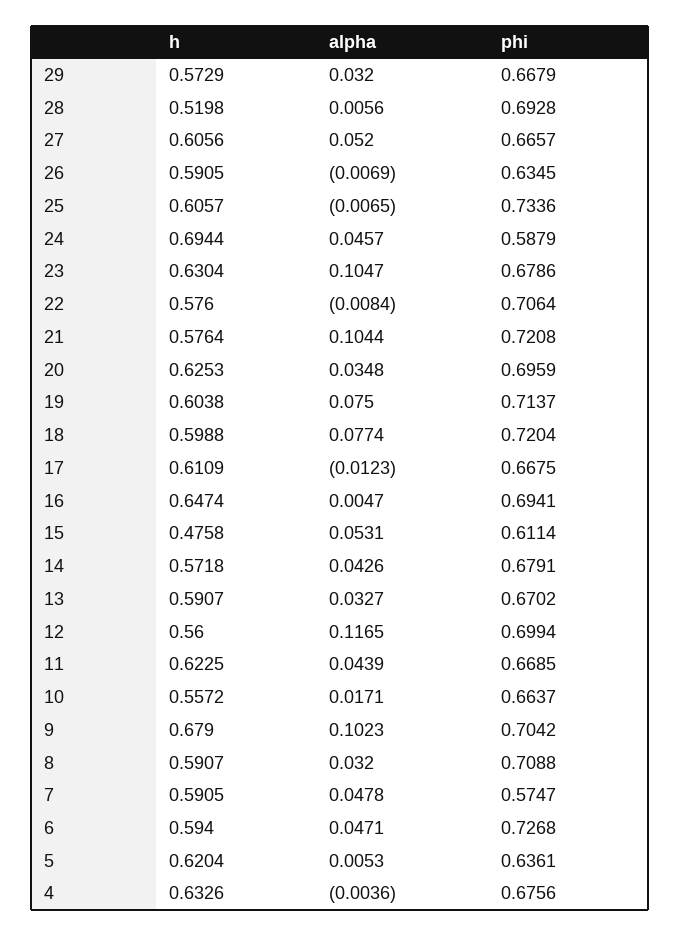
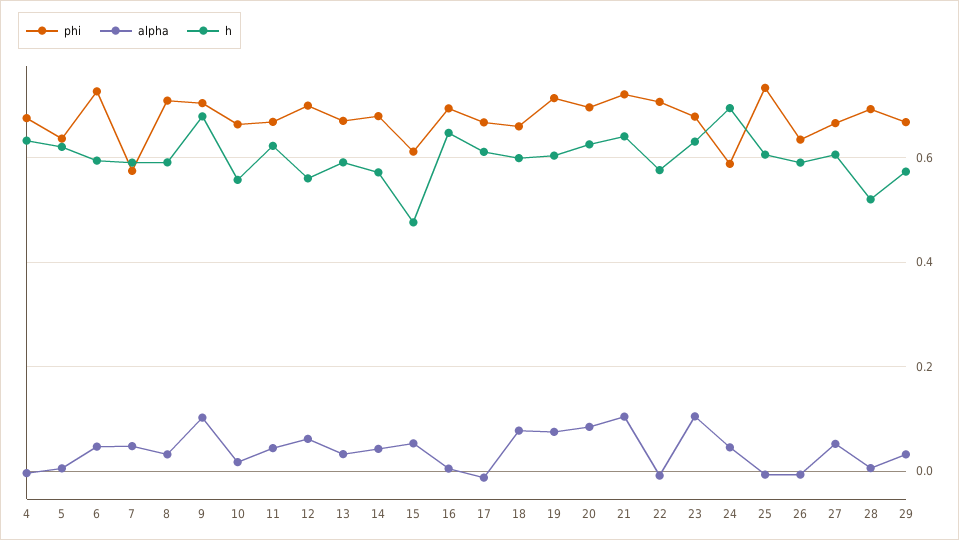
h, 21: 0.5764 -> 0.64
alpha, 20: 0.0348 -> 0.08
phi, 18: 0.7204 -> 0.66
alpha, 12: 0.1165 -> 0.06

